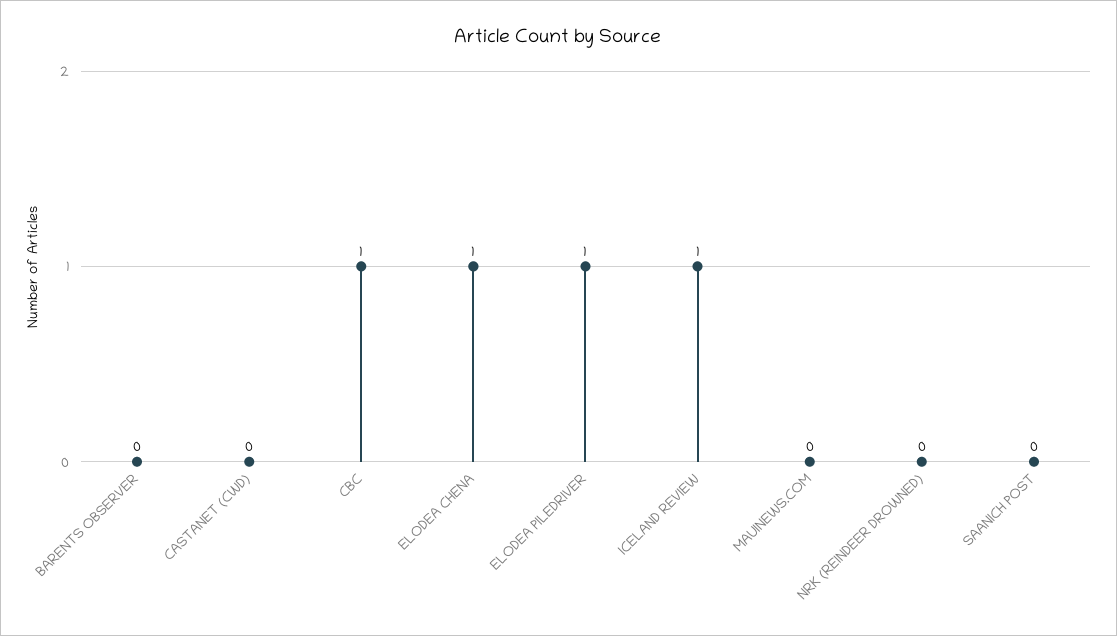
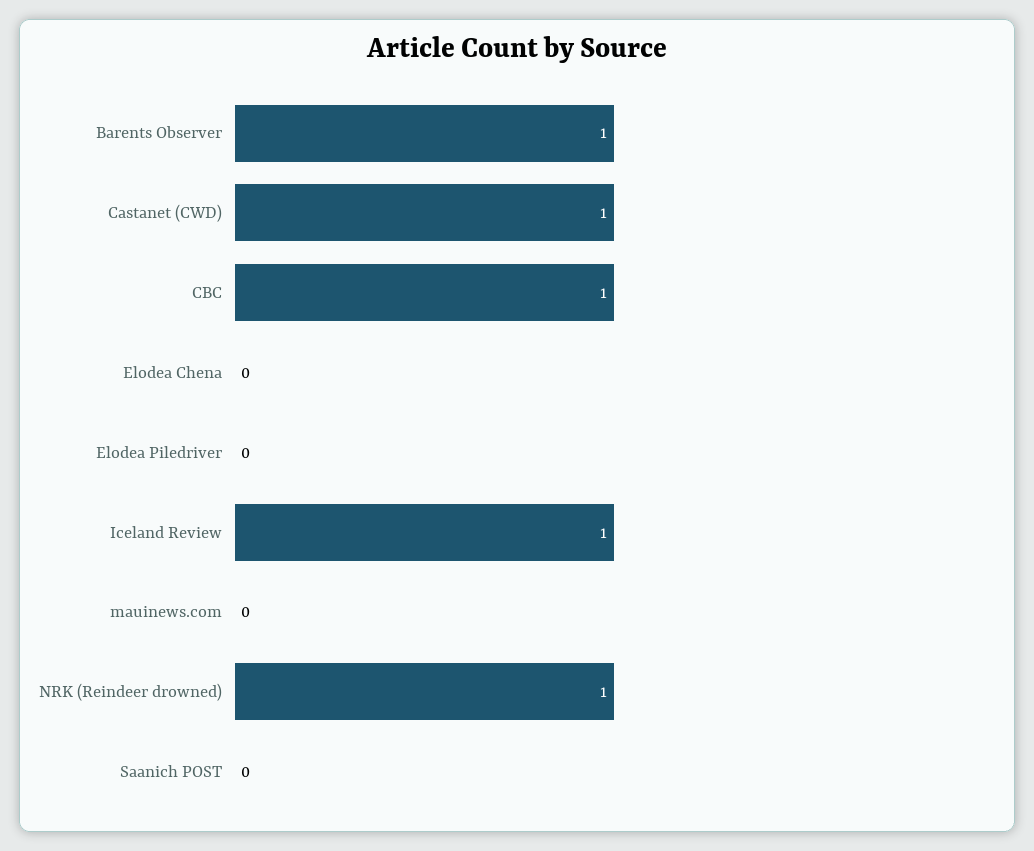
BARENTS OBSERVER: 0 -> 1
CASTANET (CWD): 0 -> 1
ELODEA CHENA: 1 -> 0
ELODEA PILEDRIVER: 1 -> 0
NRK (REINDEER DROWNED): 0 -> 1

